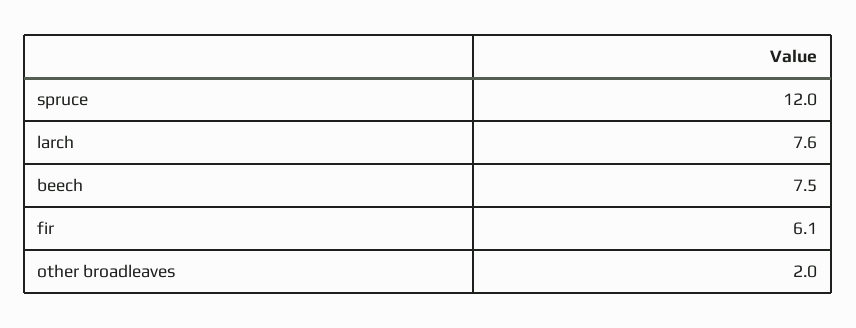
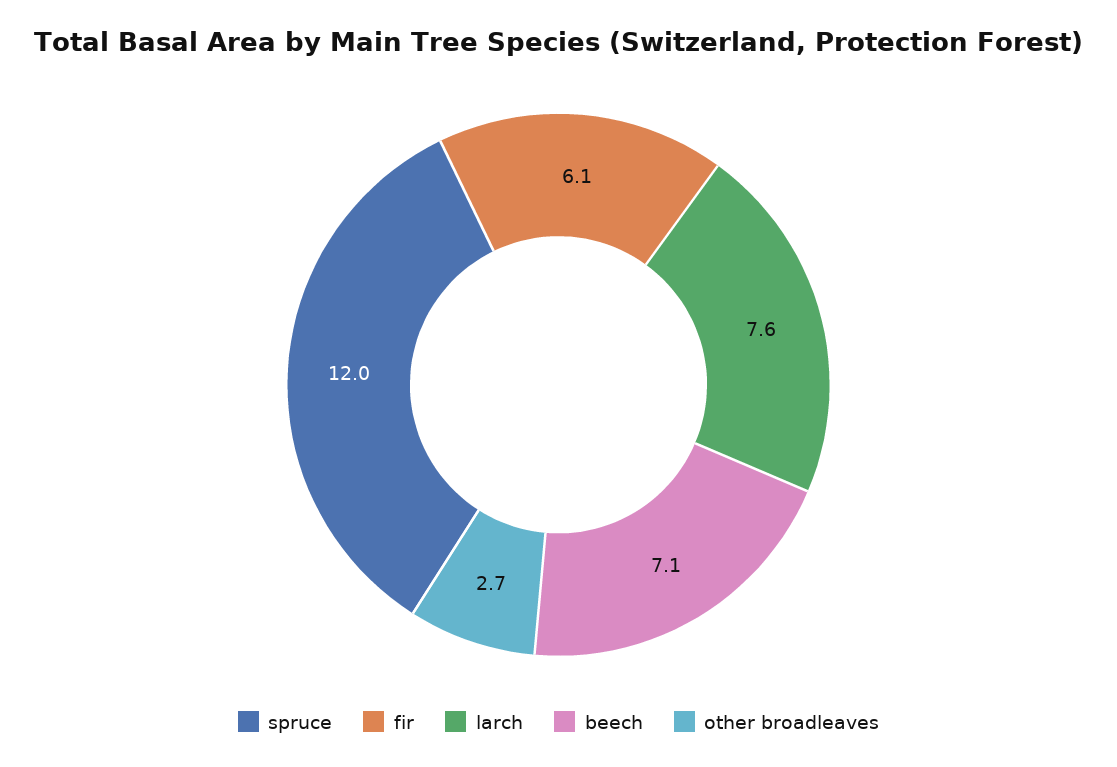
beech: 7.5 -> 7.1
other broadleaves: 2 -> 2.7

